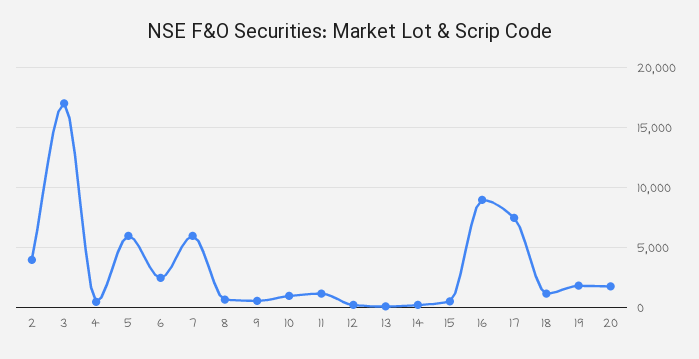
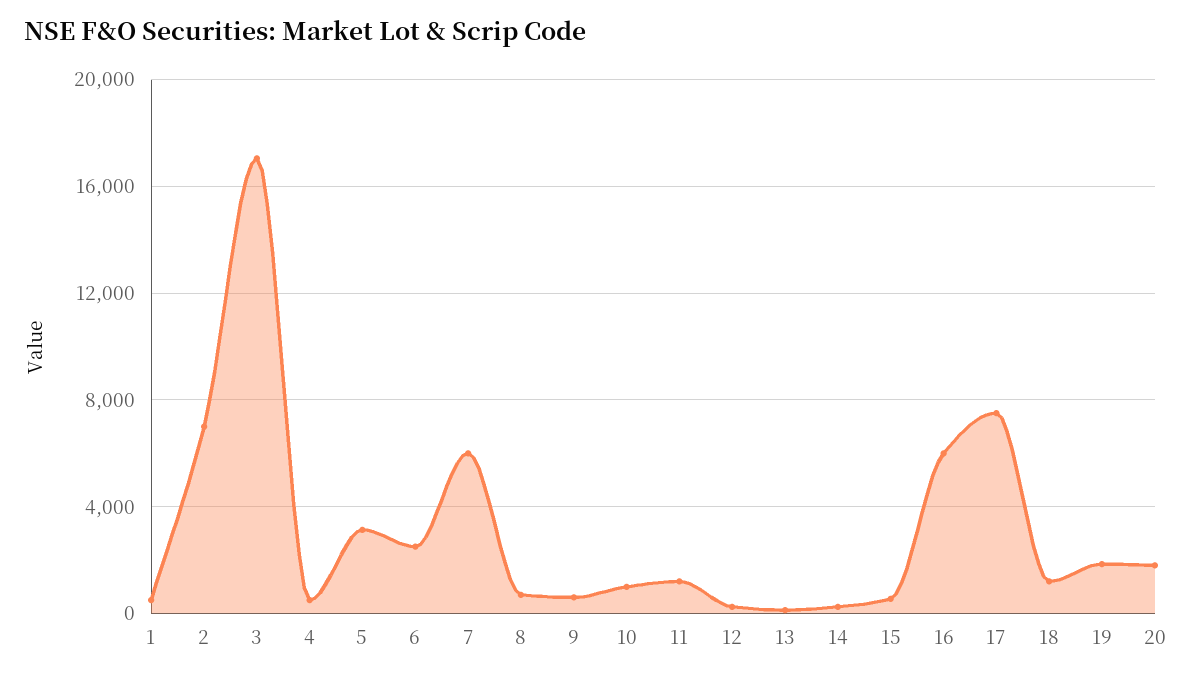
2: 4000 -> 7000
5: 6000 -> 3000
16: 9000 -> 6000
1: none -> 500

